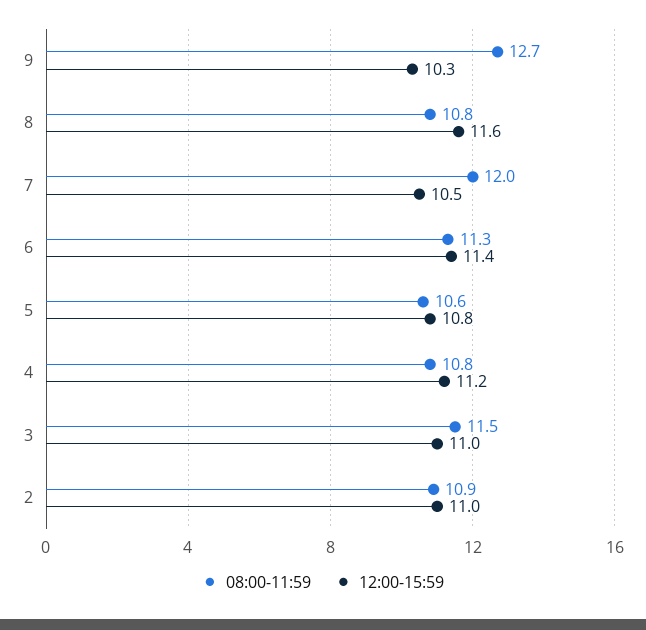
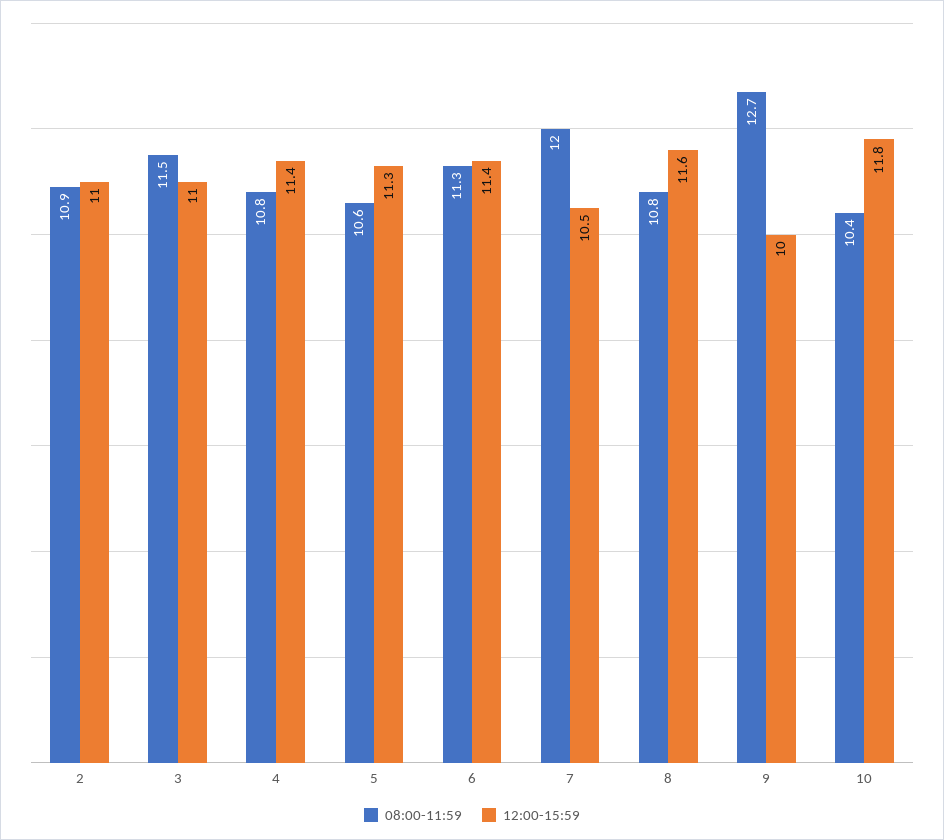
12:00-15:59, 9: 10.3 -> 10
12:00-15:59, 5: 10.8 -> 11.3
12:00-15:59, 4: 11.2 -> 11.4
08:00-11:59, 10: none -> 10.4
12:00-15:59, 10: none -> 11.8

